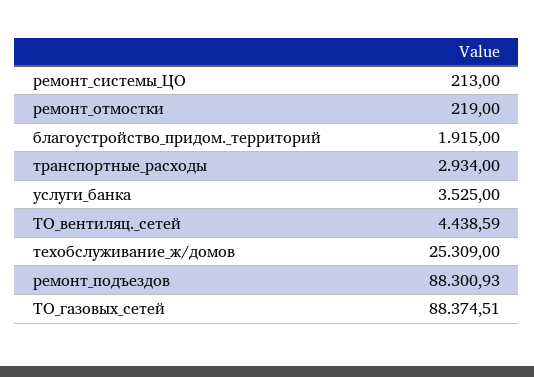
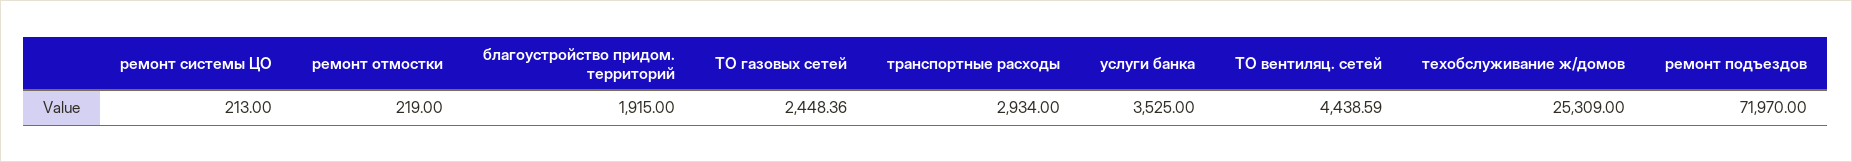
ремонт_подъездов: 88300.93 -> 71970
ТО_газовых_сетей: 88374.51 -> 2448.36

